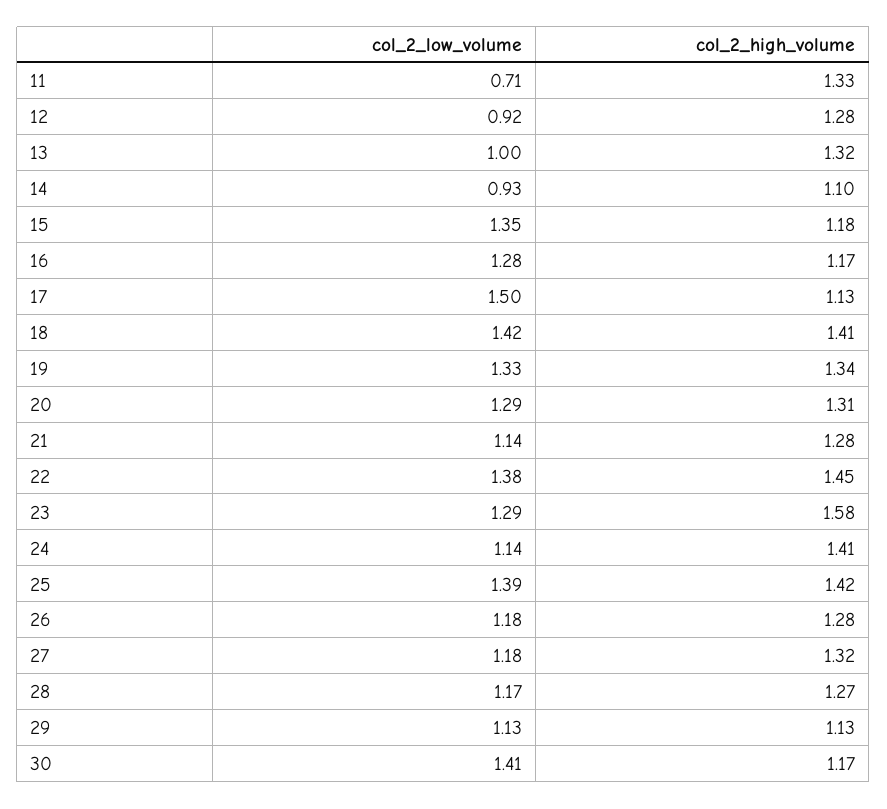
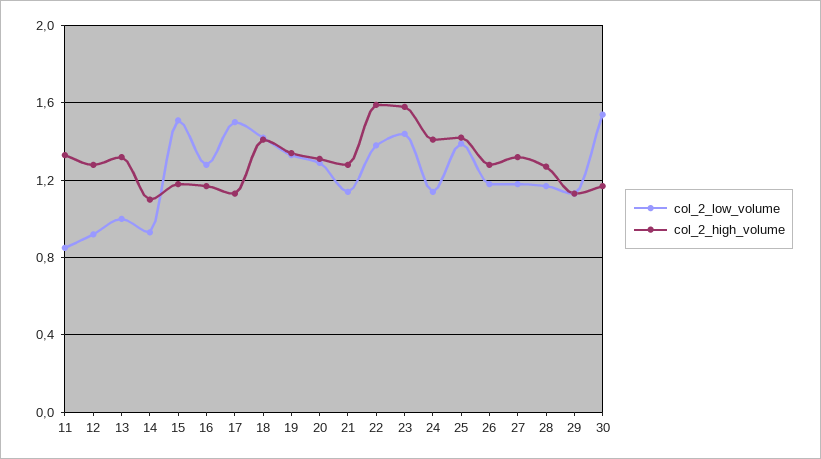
col_2_low_volume, 11: 0.71 -> 0.85
col_2_low_volume, 15: 1.35 -> 1.5
col_2_high_volume, 22: 1.45 -> 1.6
col_2_low_volume, 23: 1.29 -> 1.45
col_2_low_volume, 30: 1.41 -> 1.55

